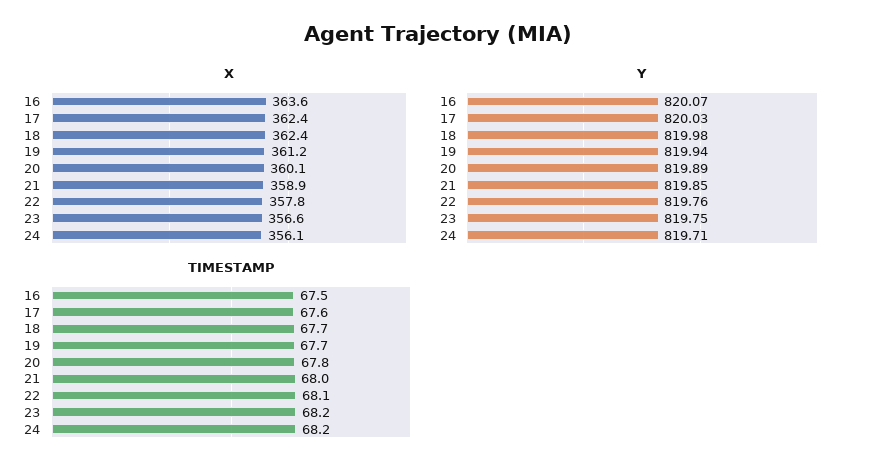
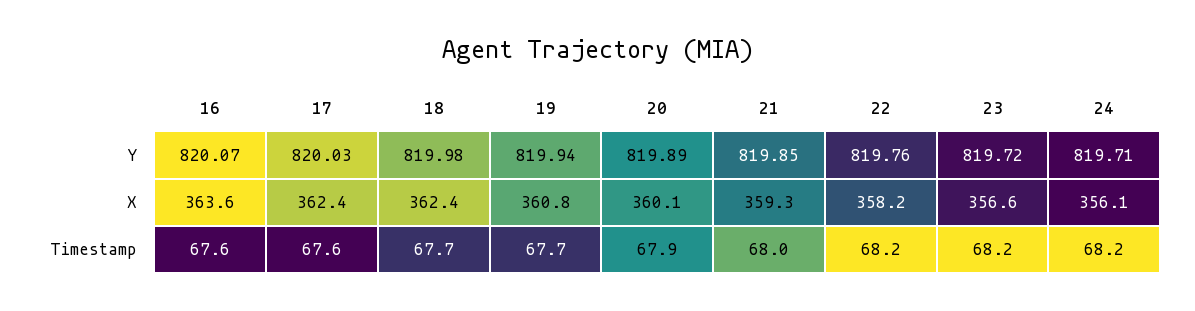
X, 19: 361.2 -> 360.8
X, 21: 358.9 -> 359.3
X, 22: 357.8 -> 358.2
Y, 23: 819.75 -> 819.72
TIMESTAMP, 16: 67.5 -> 67.6
TIMESTAMP, 20: 67.8 -> 67.9
TIMESTAMP, 22: 68.1 -> 68.2

